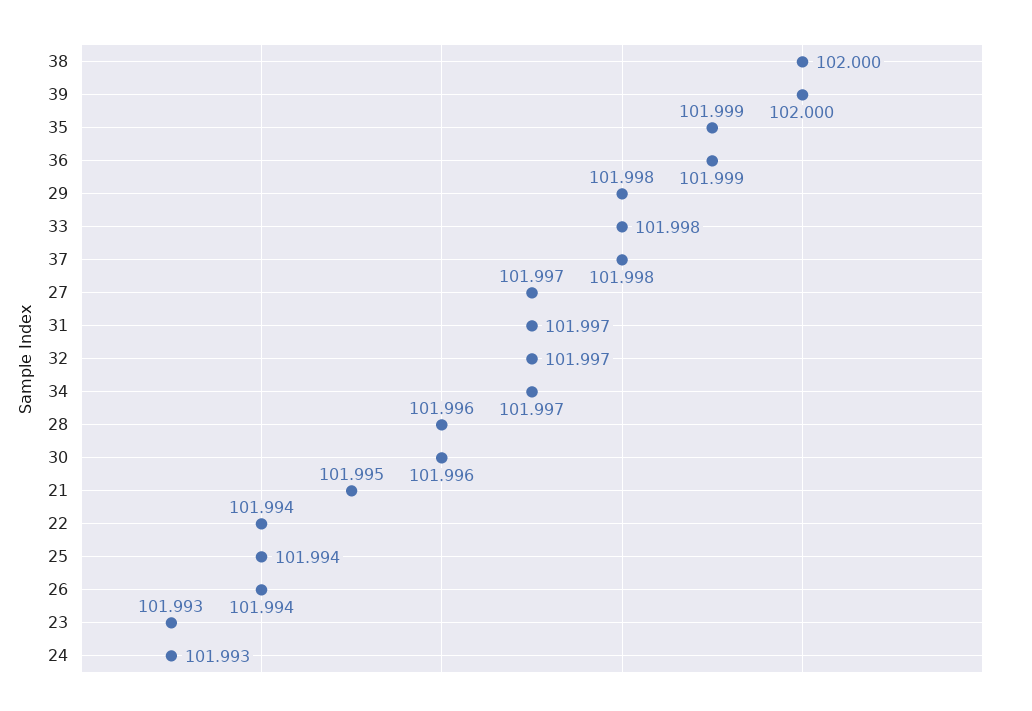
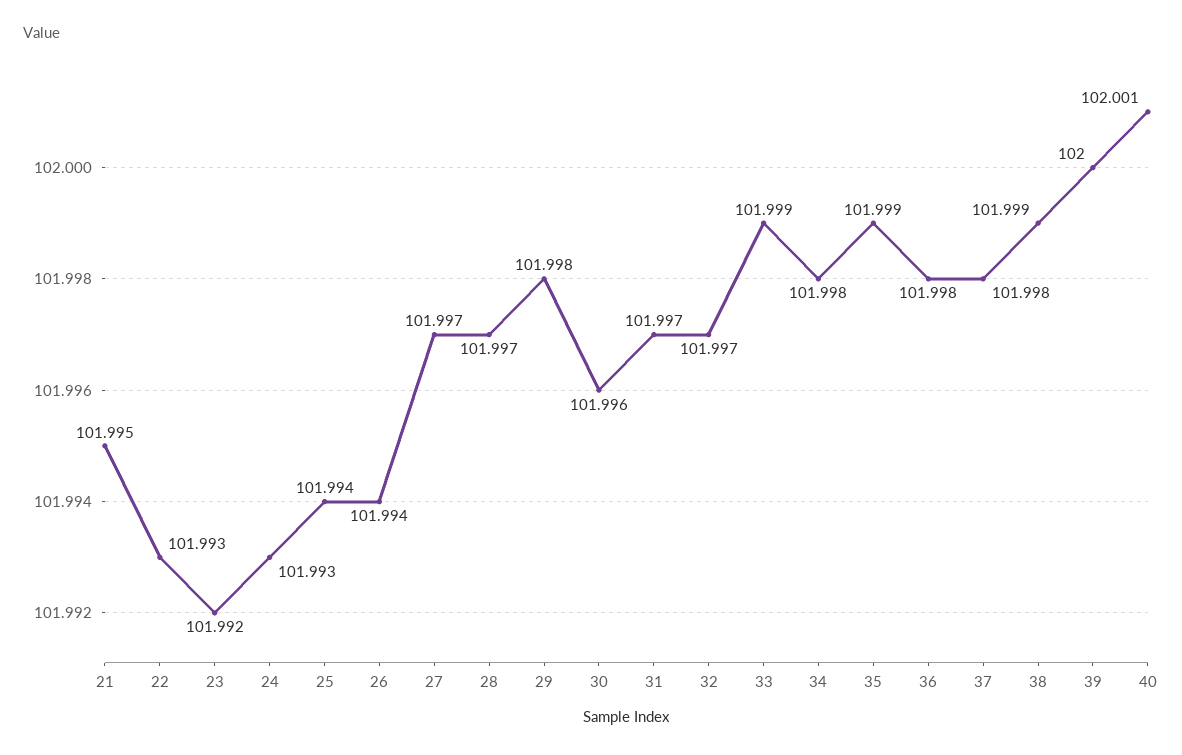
38: 102 -> 101.999
36: 101.999 -> 101.998
33: 101.998 -> 101.999
34: 101.997 -> 101.998
28: 101.996 -> 101.997
22: 101.994 -> 101.993
23: 101.993 -> 101.992
40: none -> 102.001

